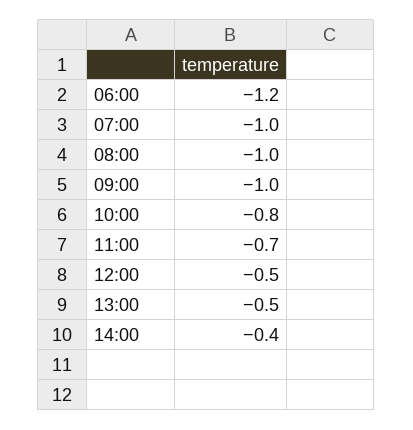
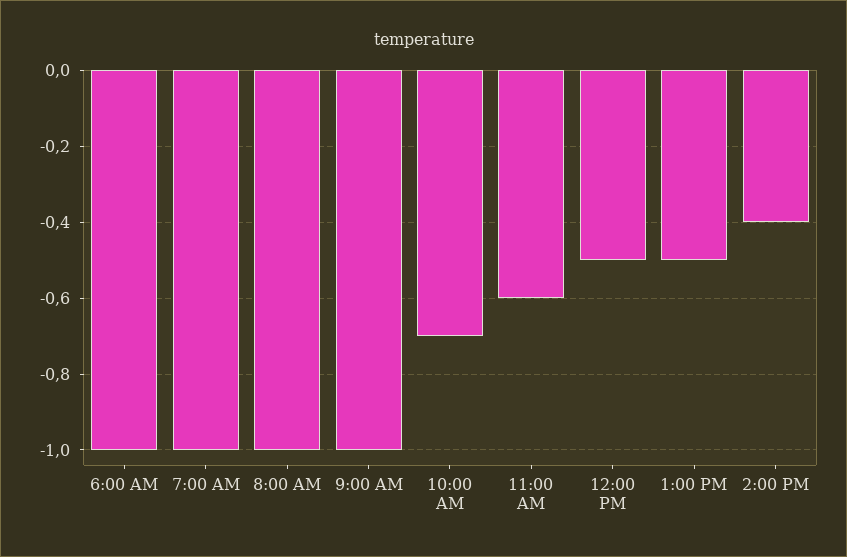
06:00: -1.2 -> -1
10:00: -0.8 -> -0.7
11:00: -0.7 -> -0.6

